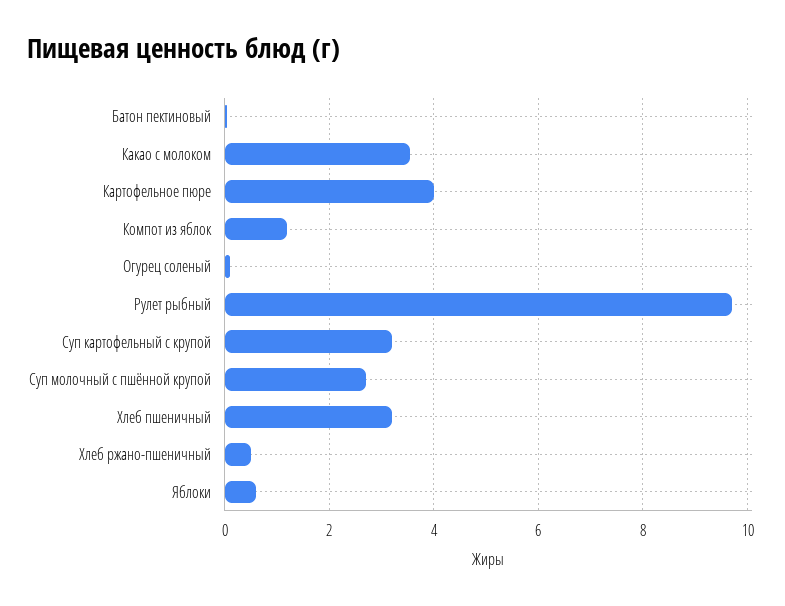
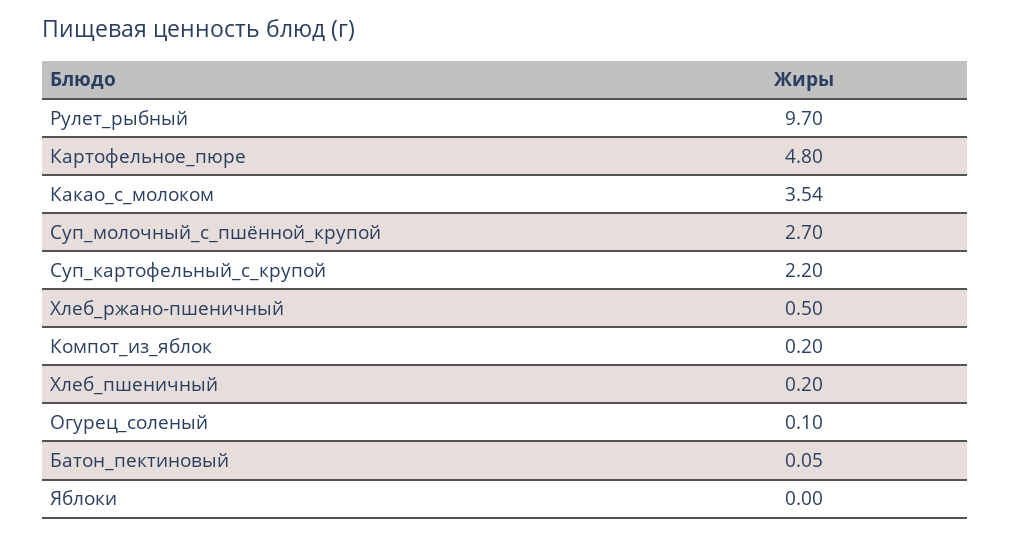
Картофельное пюре: 4 -> 4.8
Компот из яблок: 1.2 -> 0.2
Суп картофельный с крупой: 3.2 -> 2.2
Хлеб пшеничный: 3.2 -> 0.2
Яблоки: 0.6 -> 0

